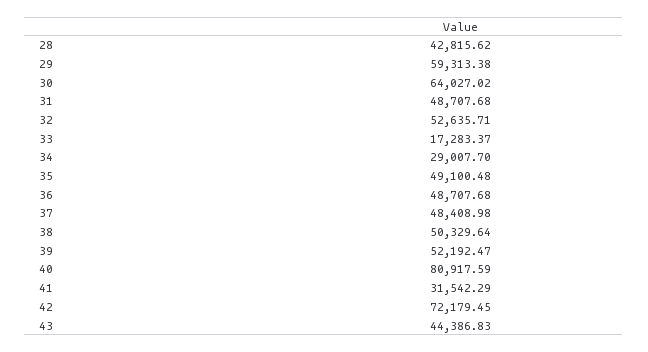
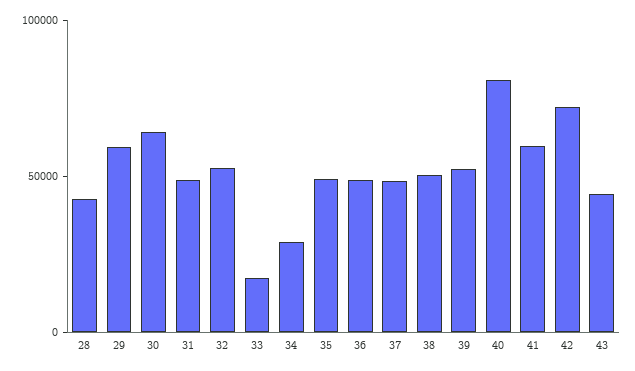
41: 31542.29 -> 60000

